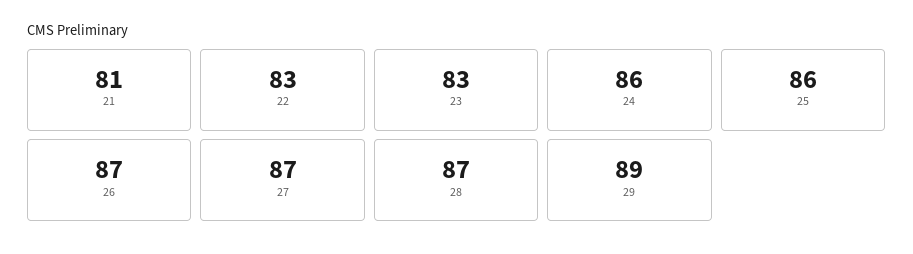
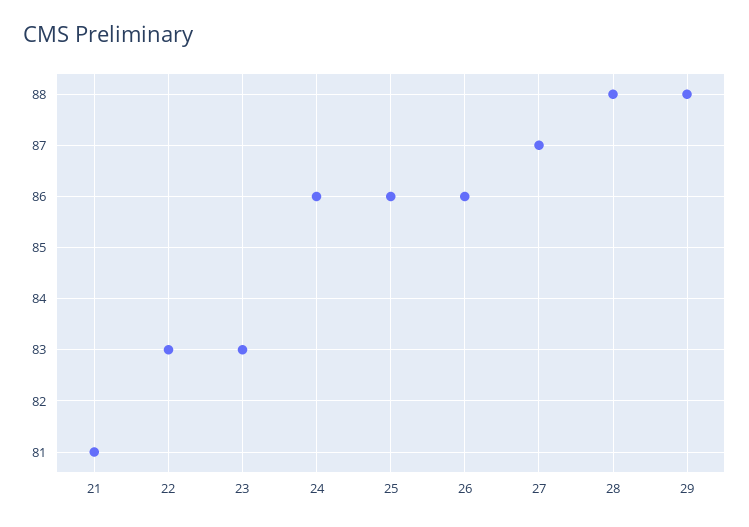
26: 87 -> 86
28: 87 -> 88
29: 89 -> 88

